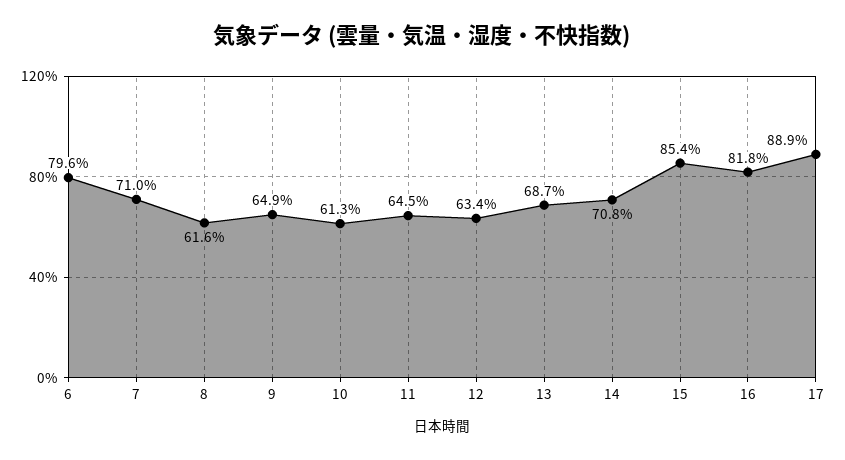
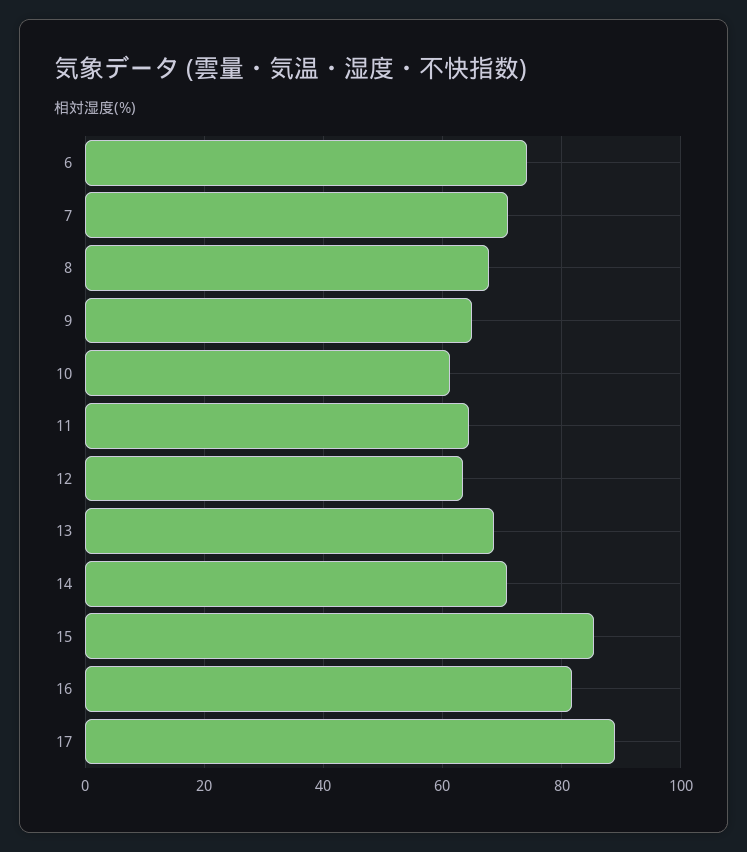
6: 79.6 -> 74
8: 61.6 -> 68

